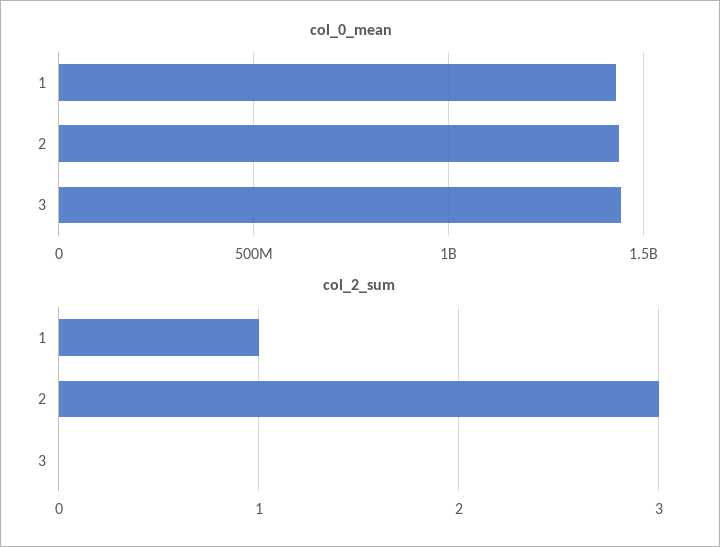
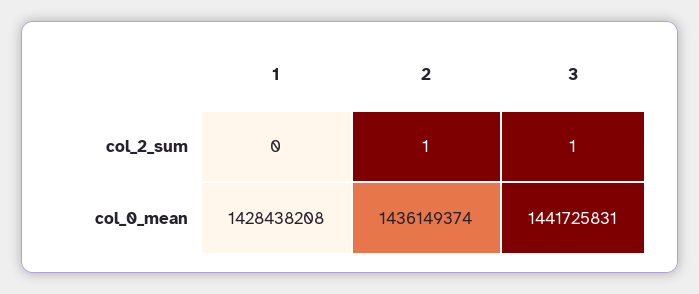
col_2_sum, 1: 1 -> 0
col_2_sum, 2: 3 -> 1
col_2_sum, 3: 0 -> 1

